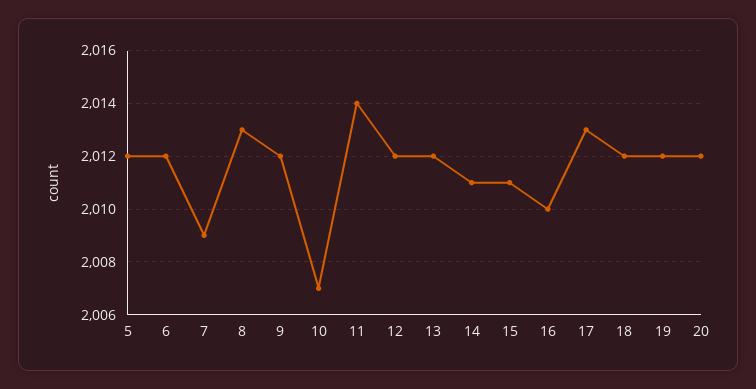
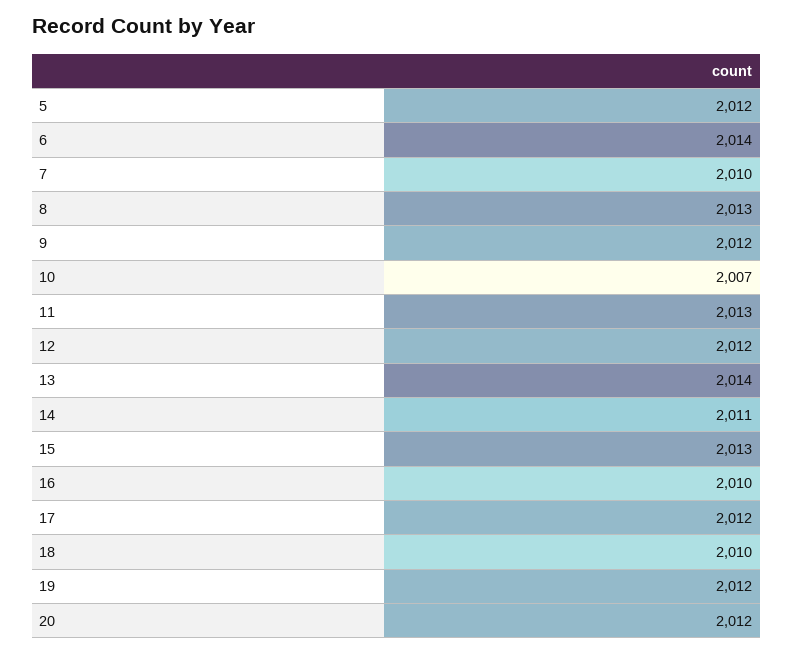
6: 2012 -> 2014
7: 2009 -> 2010
11: 2014 -> 2013
13: 2012 -> 2014
15: 2011 -> 2013
17: 2013 -> 2012
18: 2012 -> 2010

